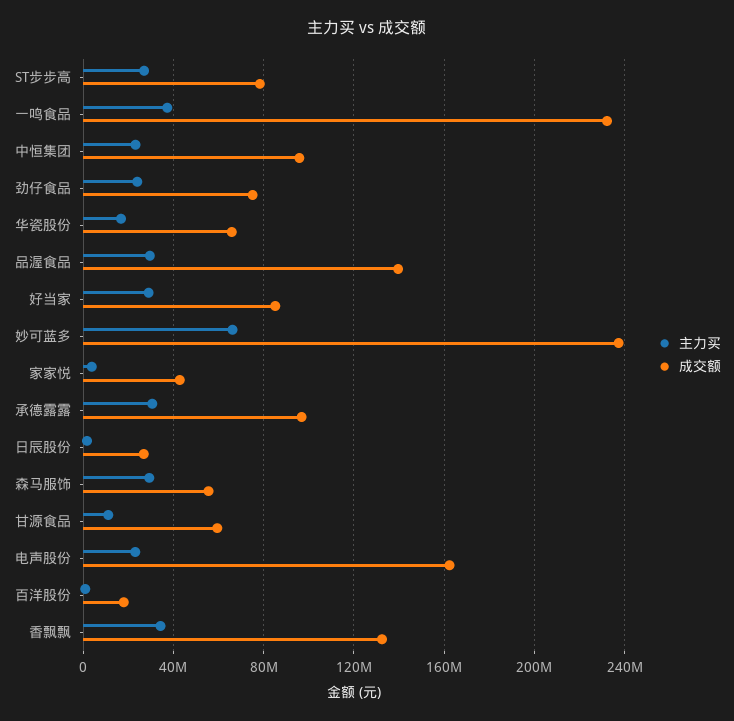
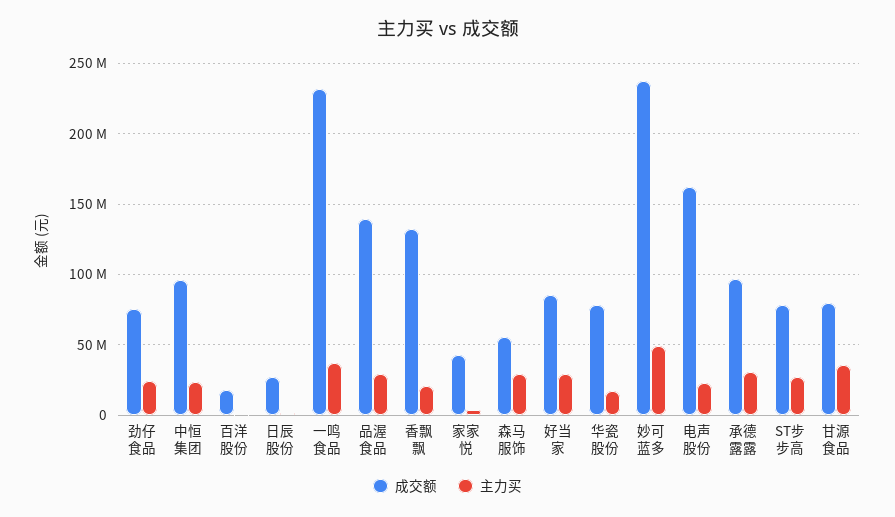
成交额, 华瓷股份: 65000000 -> 80000000
主力买, 妙可蓝多: 65000000 -> 50000000
主力买, 甘源食品: 10000000 -> 35000000
成交额, 甘源食品: 60000000 -> 80000000
主力买, 香飘飘: 35000000 -> 20000000

